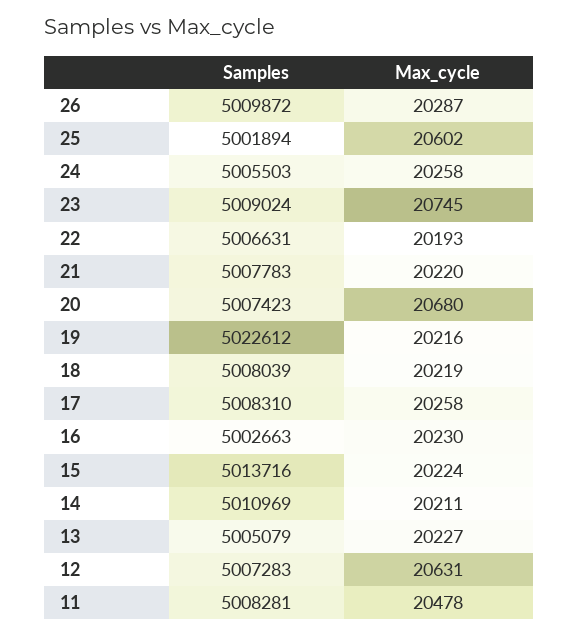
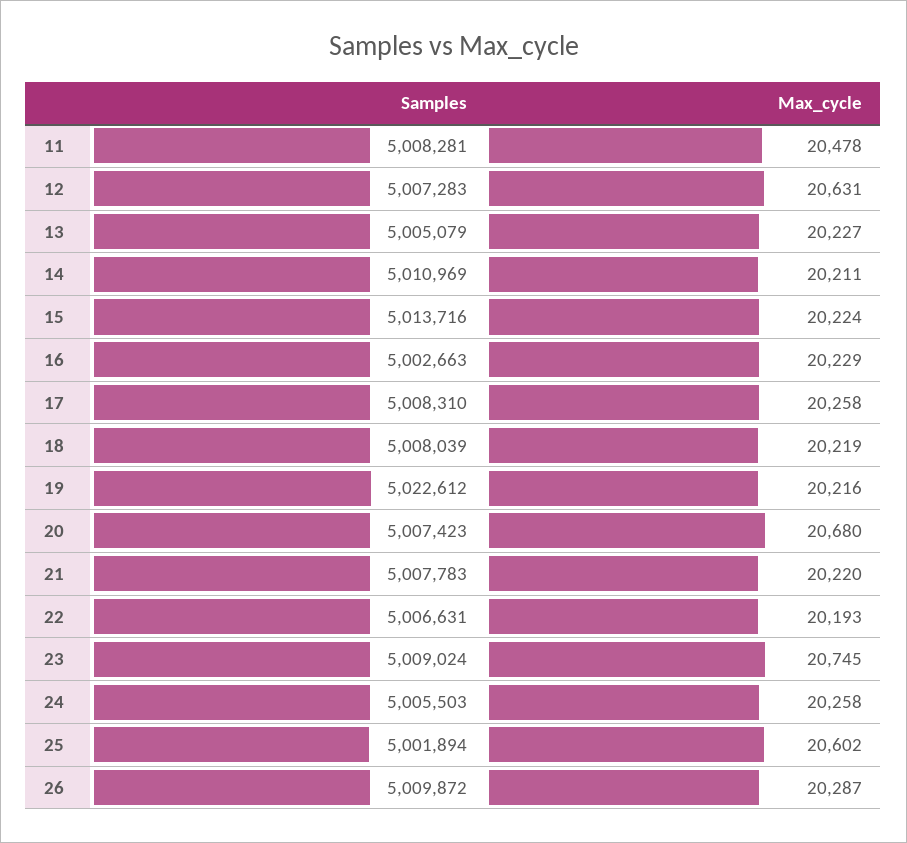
Max_cycle, 16: 20230 -> 20229

